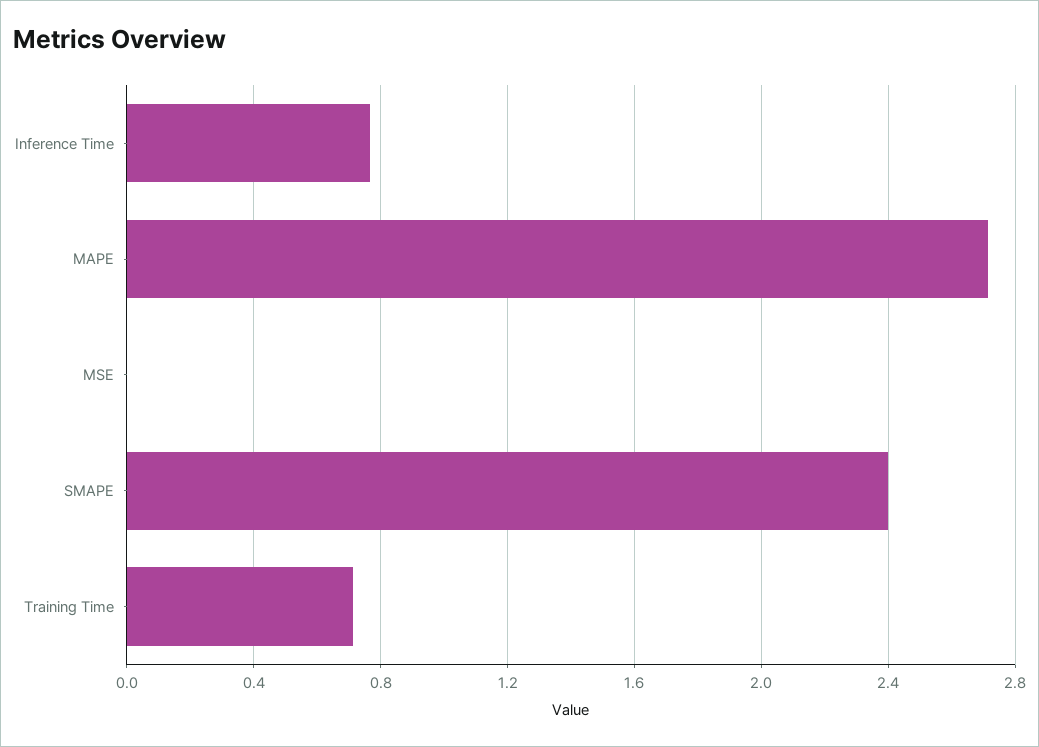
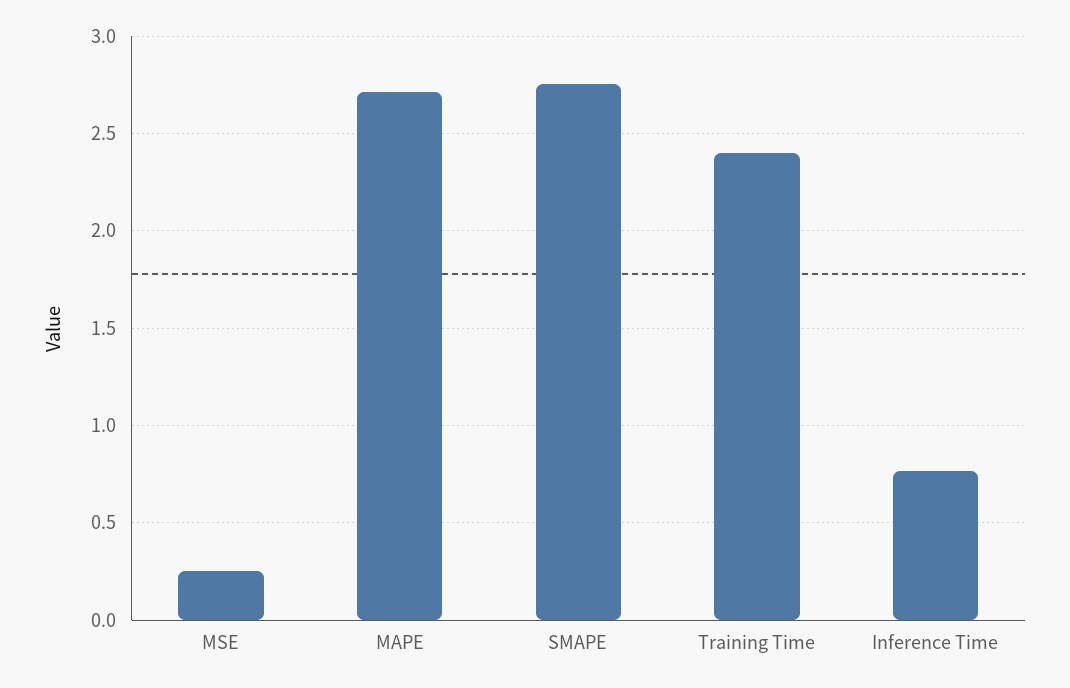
MSE: 0 -> 0.25
SMAPE: 2.4 -> 2.75
Training Time: 0.7 -> 2.4

